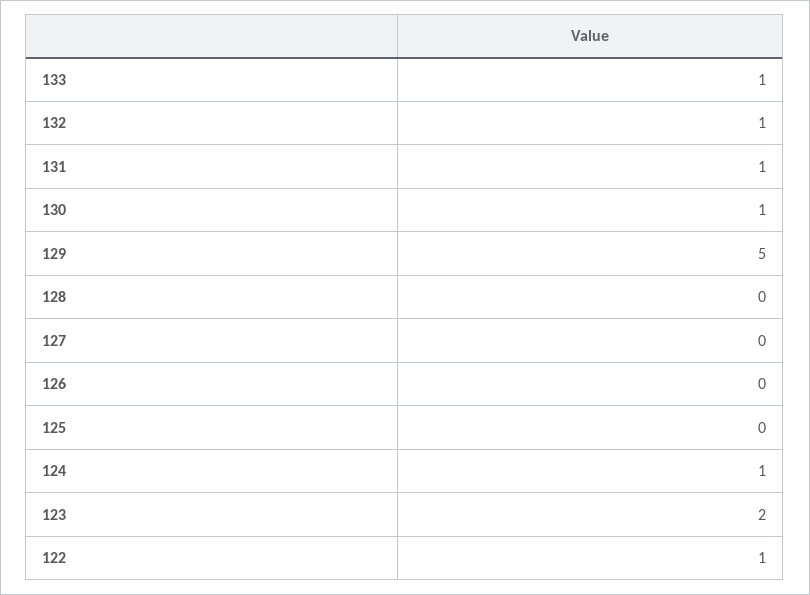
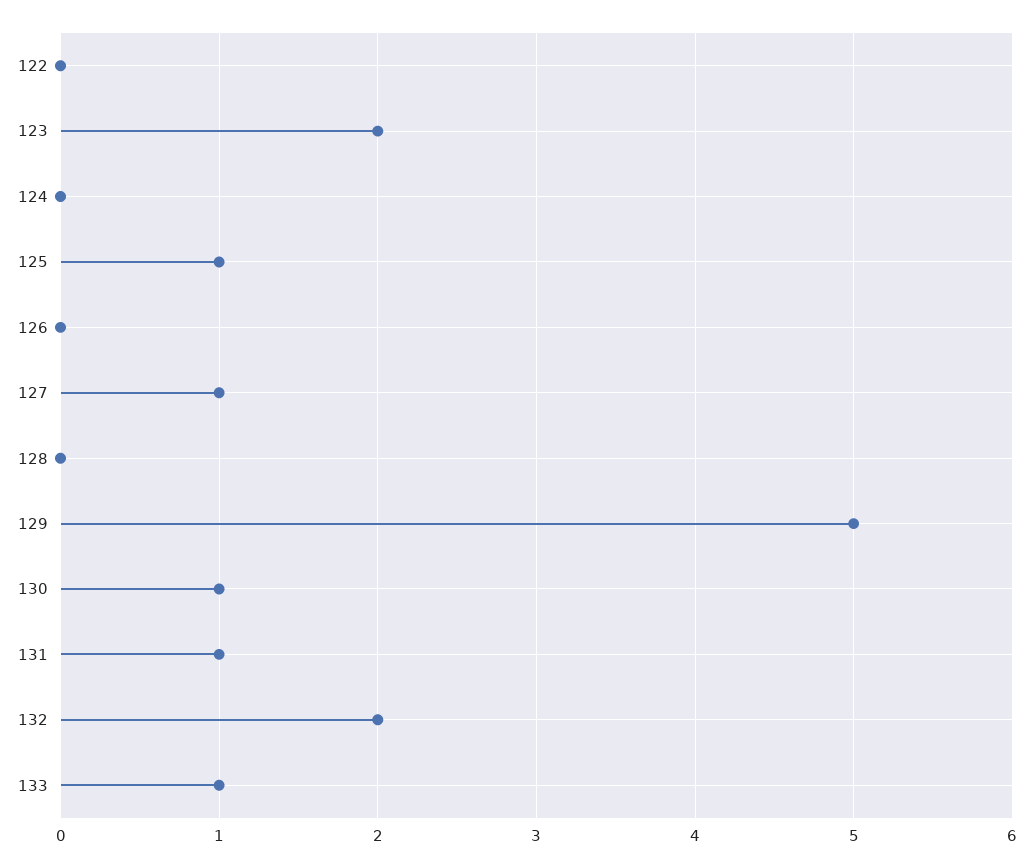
132: 1 -> 2
127: 0 -> 1
125: 0 -> 1
124: 1 -> 0
122: 1 -> 0

